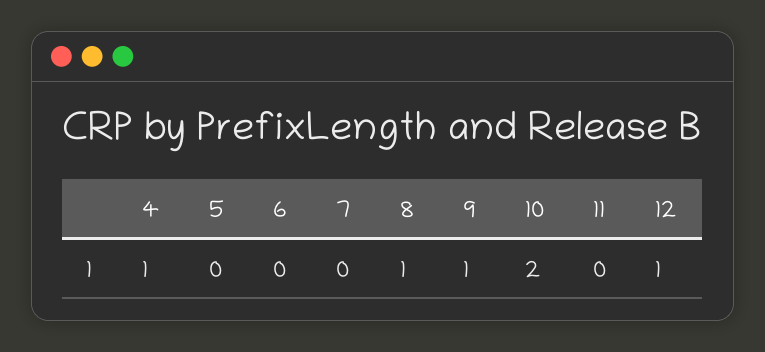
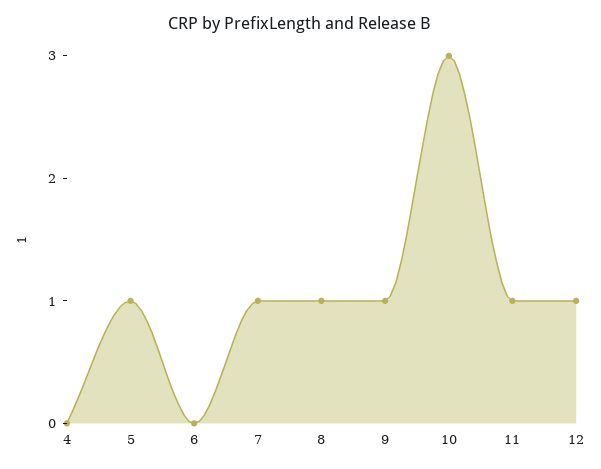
4: 1 -> 0
5: 0 -> 1
7: 0 -> 1
10: 2 -> 3
11: 0 -> 1

